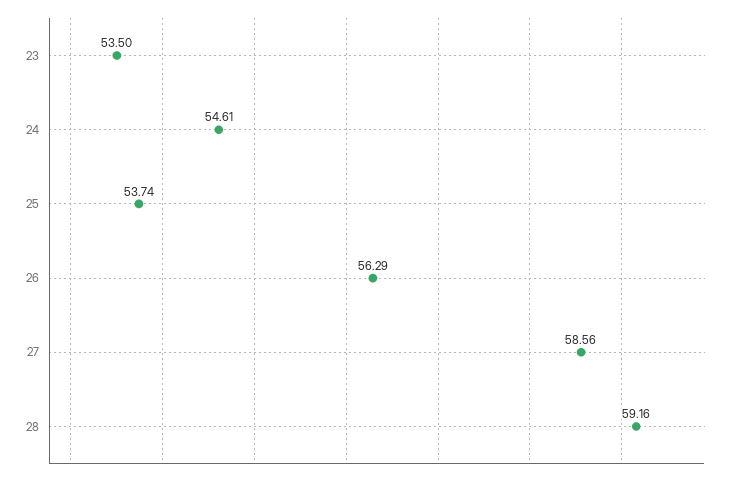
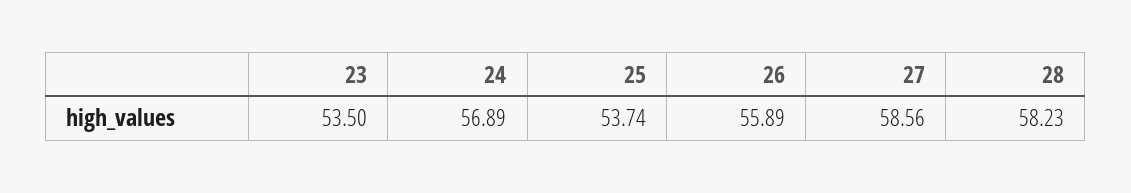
24: 54.61 -> 56.89
26: 56.29 -> 55.89
28: 59.16 -> 58.23

